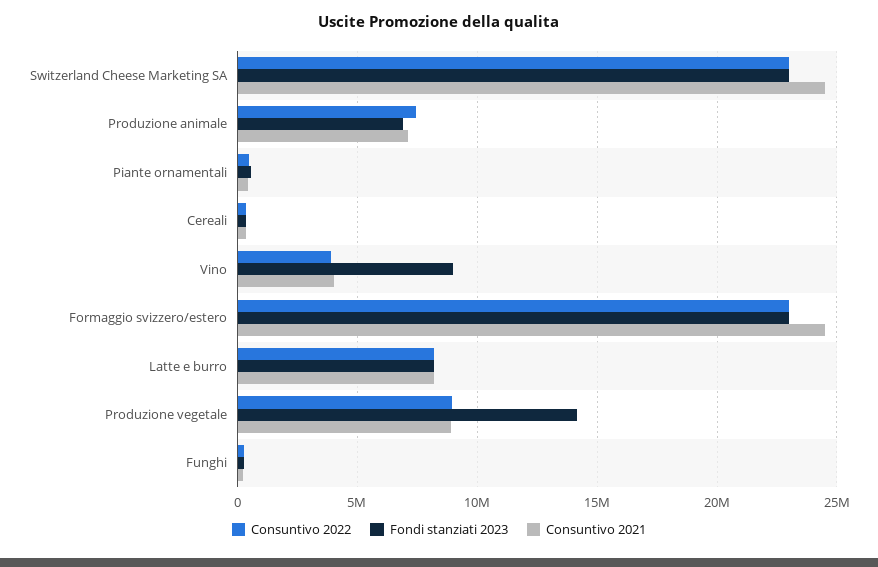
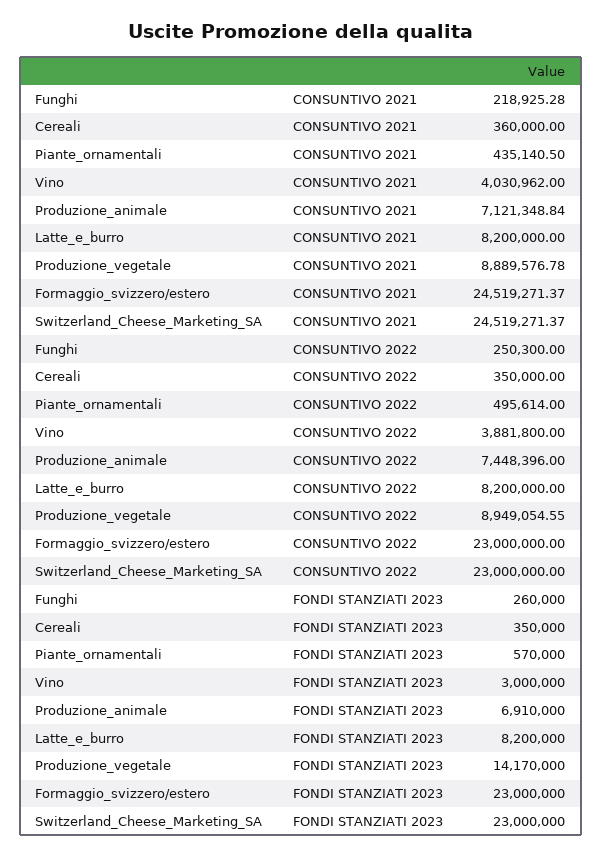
Fondi stanziati 2023, Vino: 9000000 -> 3000000

